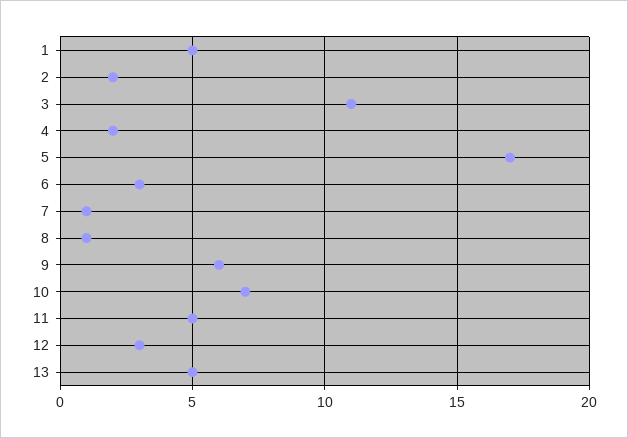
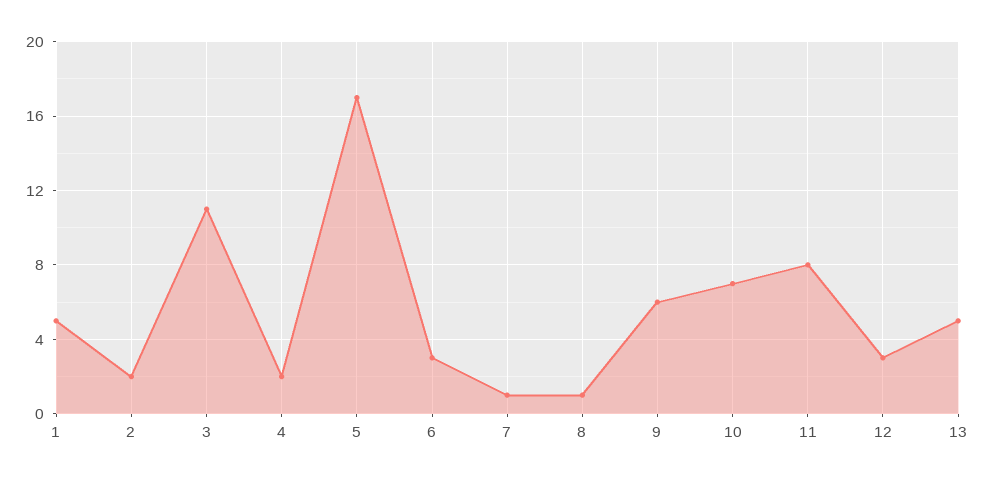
11: 5 -> 8

